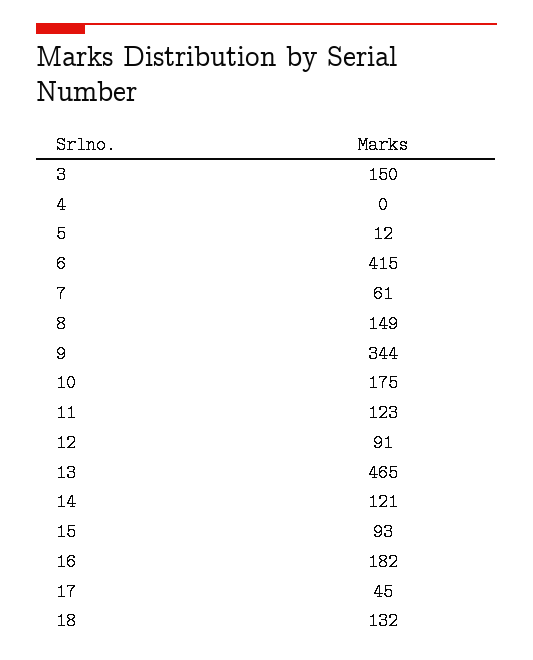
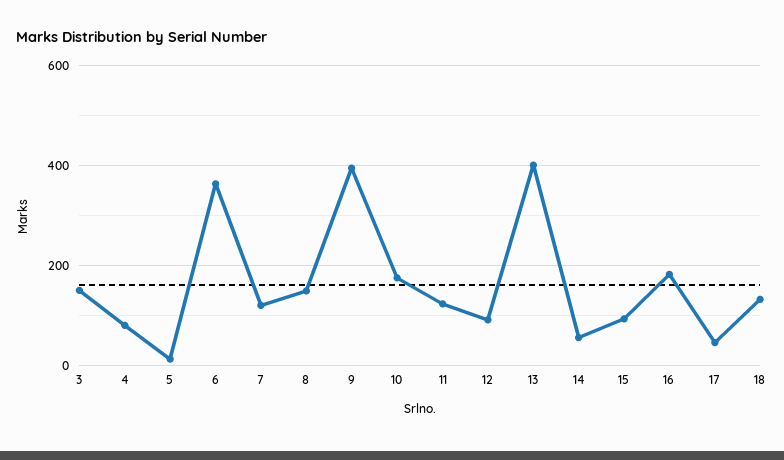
4: 0 -> 80
6: 415 -> 360
7: 61 -> 120
9: 344 -> 400
13: 465 -> 400
14: 121 -> 60

